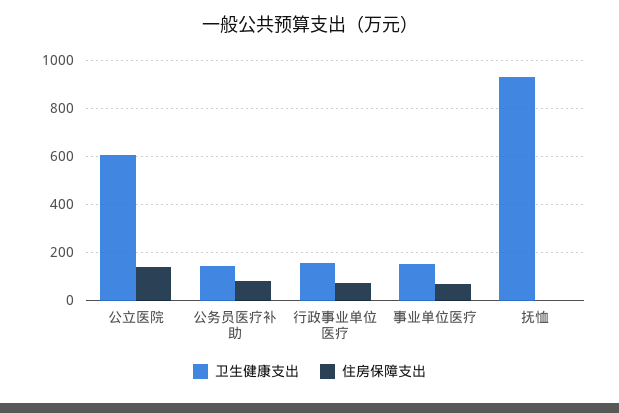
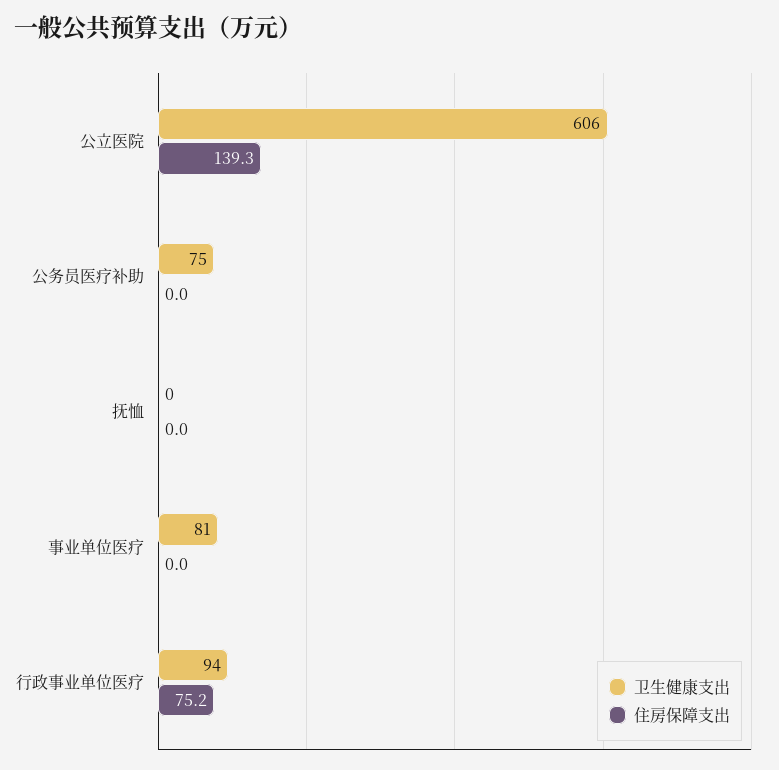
卫生健康支出, 公务员医疗补助: 150 -> 75
住房保障支出, 公务员医疗补助: 75 -> 0
卫生健康支出, 行政事业单位医疗: 150 -> 94
卫生健康支出, 事业单位医疗: 150 -> 81
住房保障支出, 事业单位医疗: 75 -> 0
卫生健康支出, 抚恤: 925 -> 0

